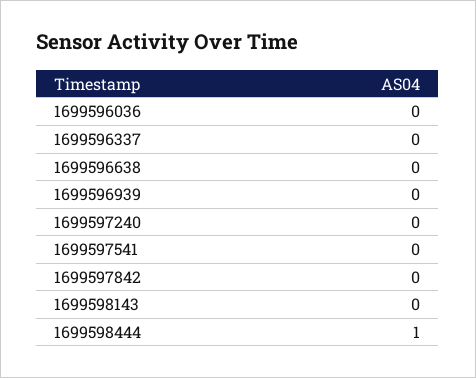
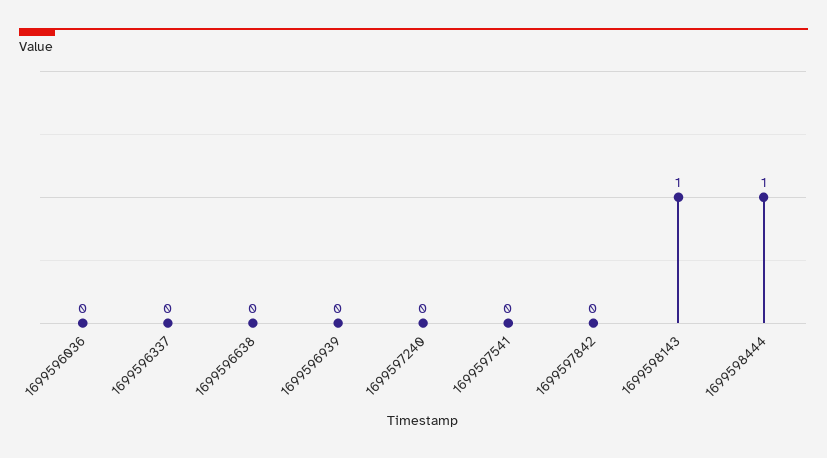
1699598143: 0 -> 1

